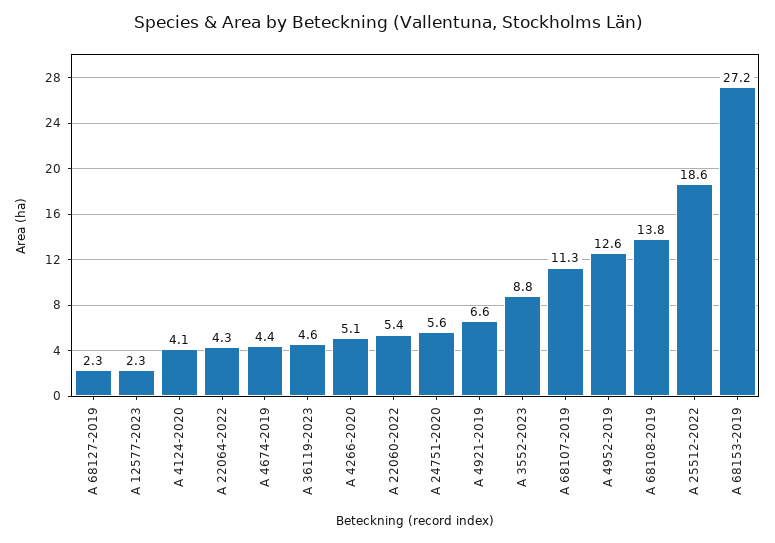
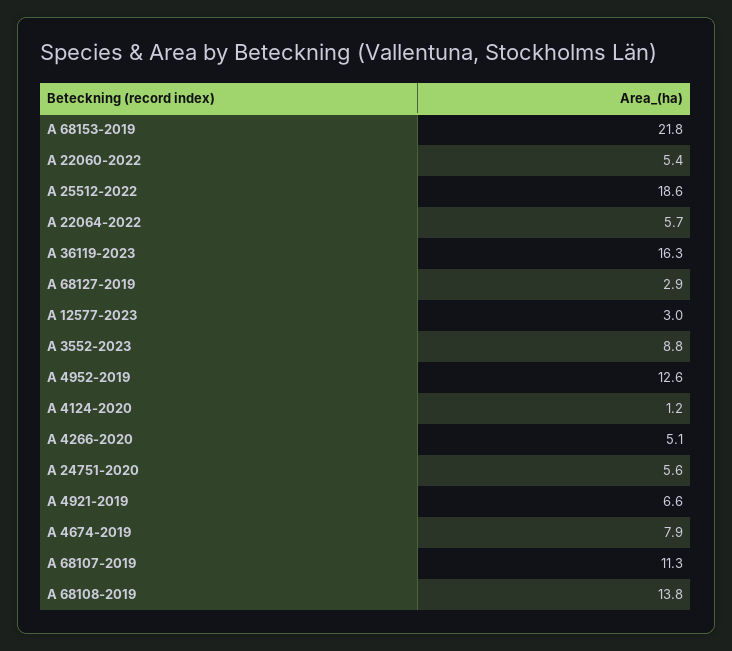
A 68127-2019: 2.3 -> 2.9
A 12577-2023: 2.3 -> 3
A 4124-2020: 4.1 -> 1.2
A 22064-2022: 4.3 -> 5.7
A 4674-2019: 4.4 -> 7.9
A 36119-2023: 4.6 -> 16.3
A 68153-2019: 27.2 -> 21.8

